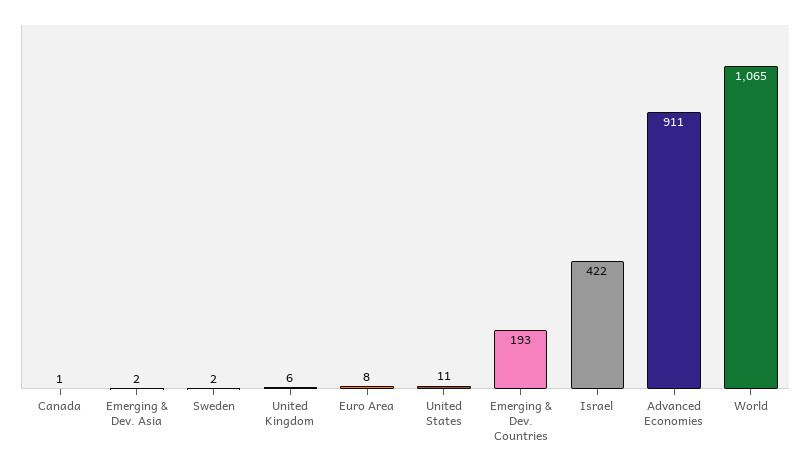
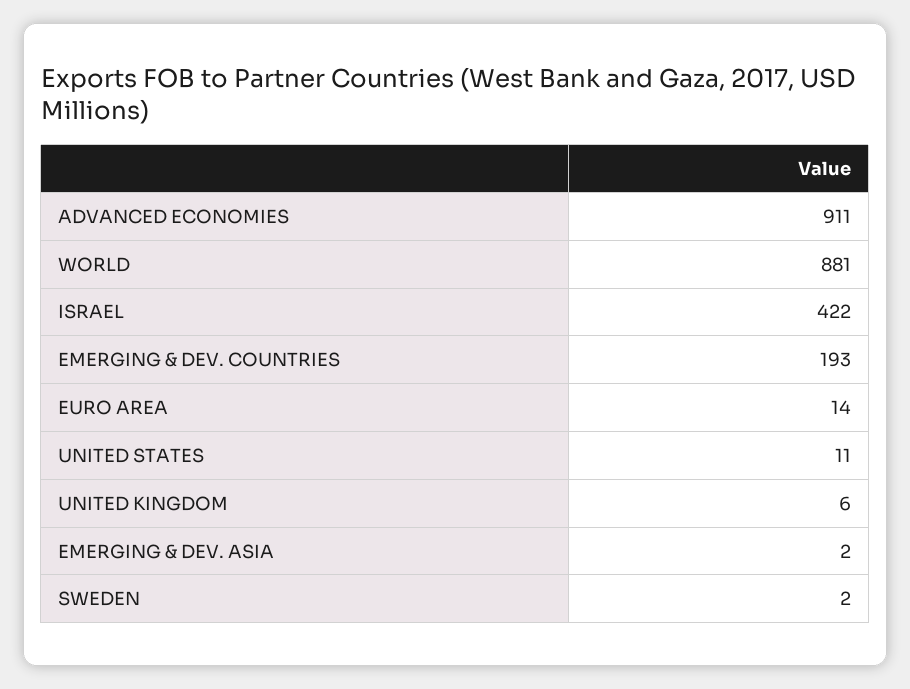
Canada: 1 -> none
Euro Area: 8 -> 14
World: 1065 -> 881

